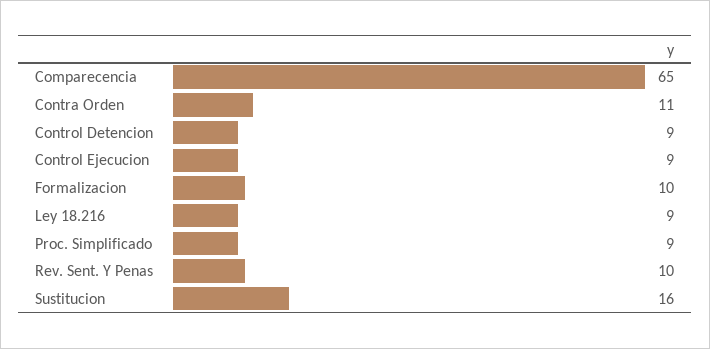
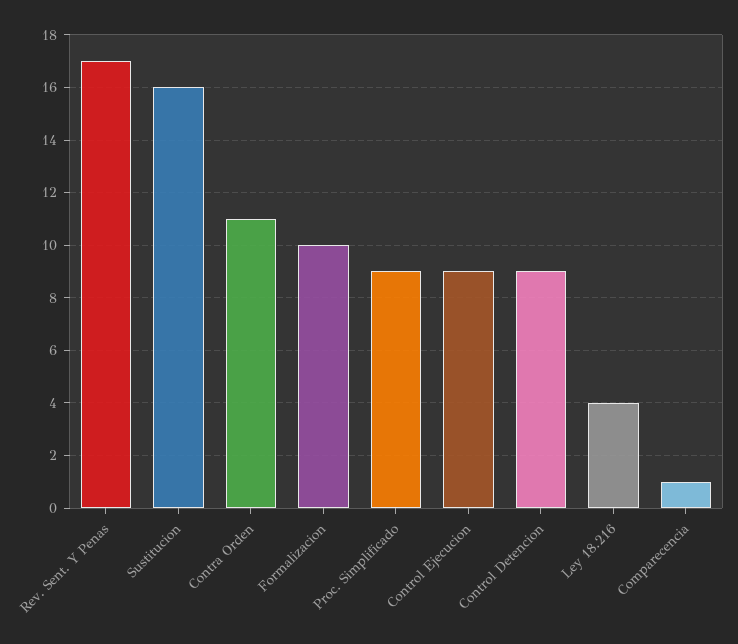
Comparecencia: 65 -> 1
Ley 18.216: 9 -> 4
Rev. Sent. Y Penas: 10 -> 17

